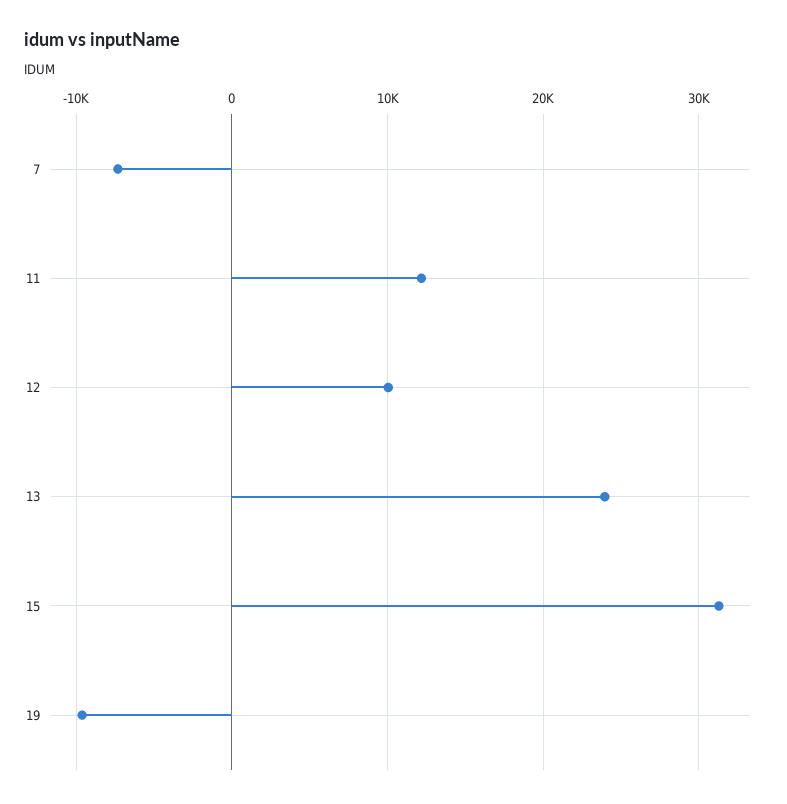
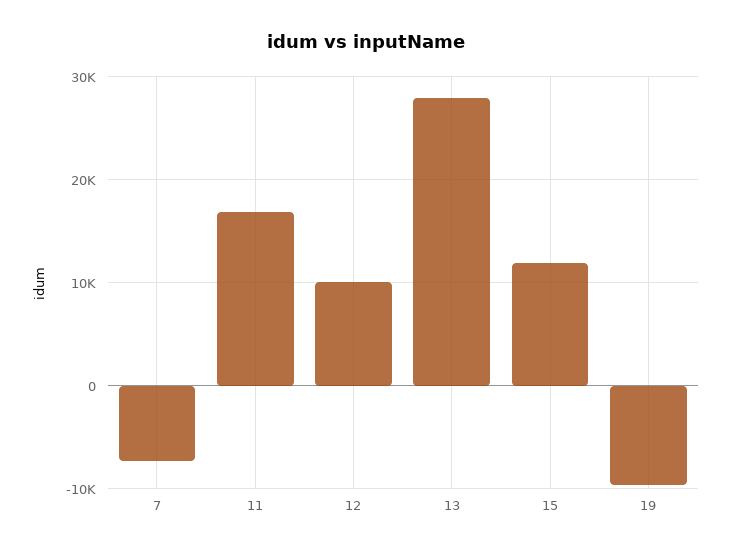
11: 12000 -> 17000
13: 24000 -> 28000
15: 31000 -> 12000

